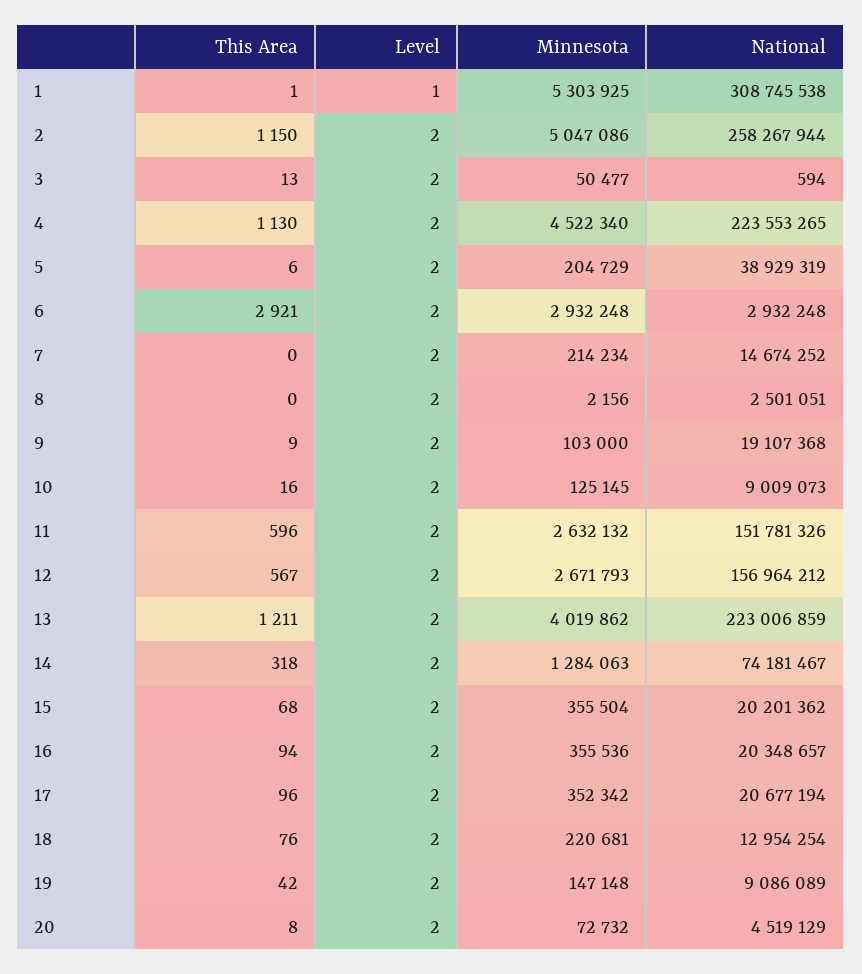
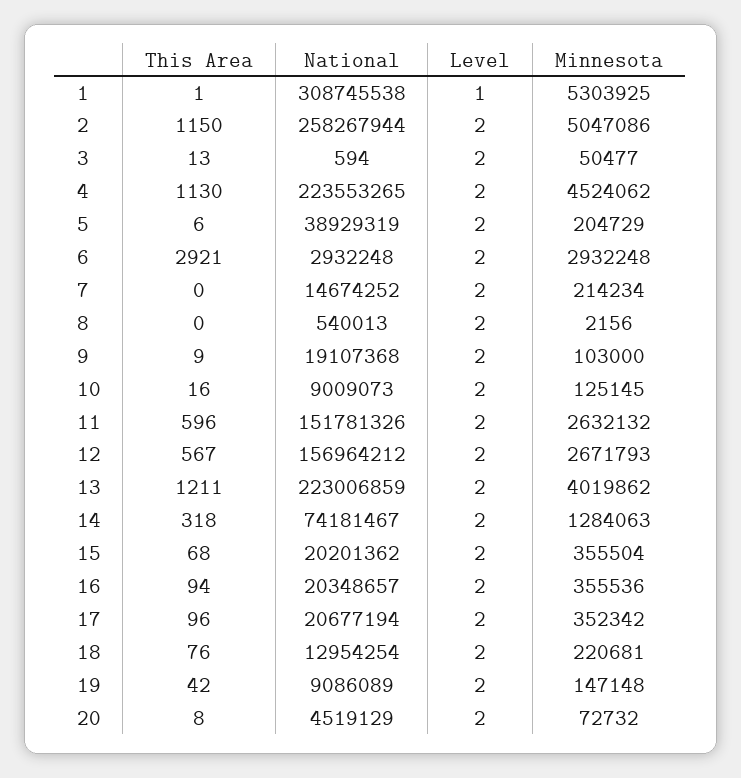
Minnesota, 4: 4522340 -> 4524062
National, 8: 2501051 -> 540013

